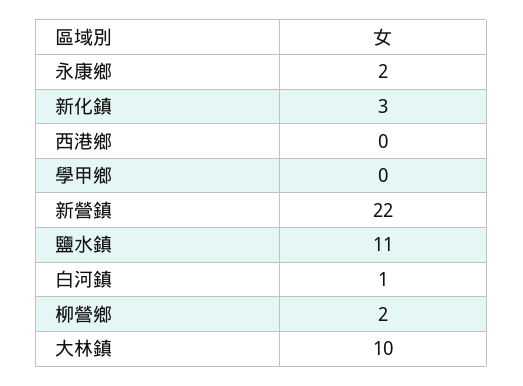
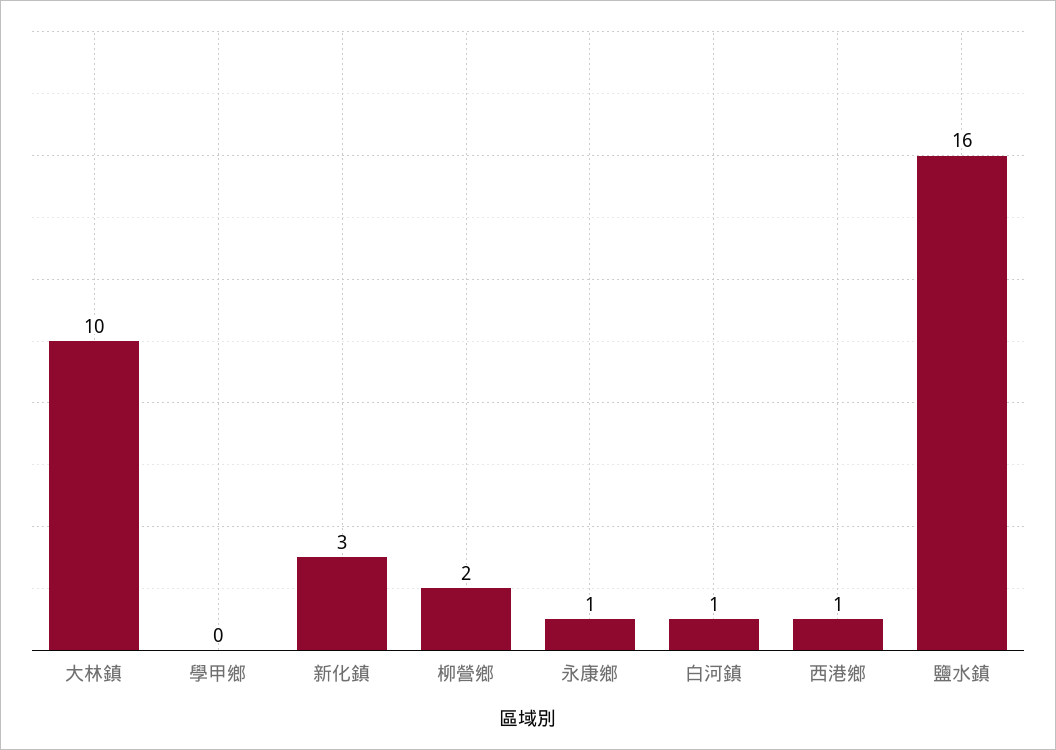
永康鄉: 2 -> 1
西港鄉: 0 -> 1
新營鎮: 22 -> none
鹽水鎮: 11 -> 16

